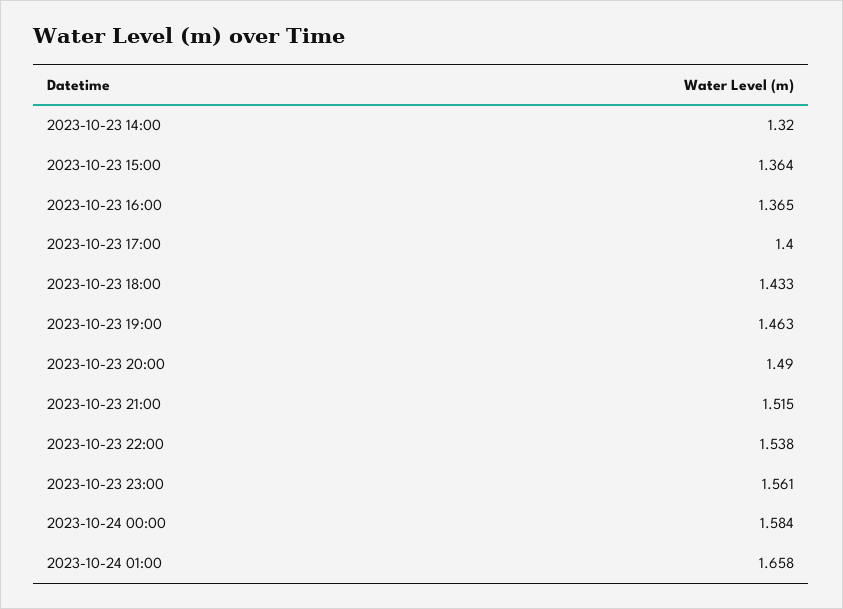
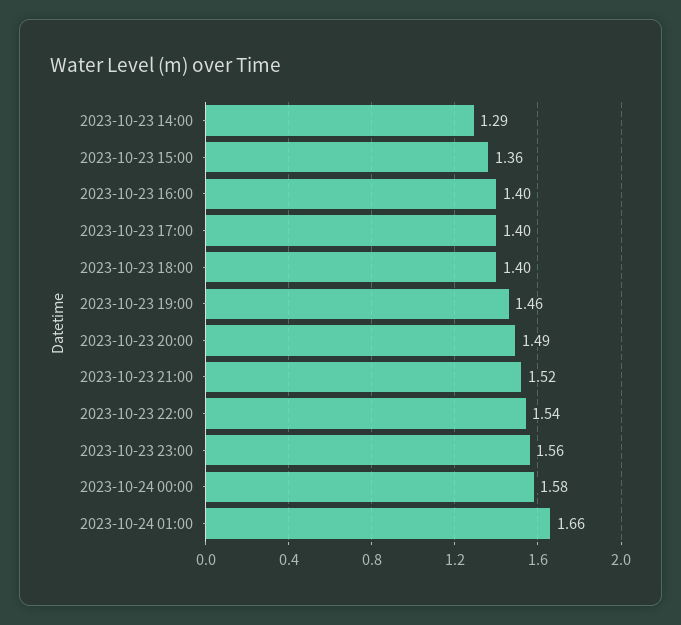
2023-10-23 14:00: 1.32 -> 1.29
2023-10-23 16:00: 1.365 -> 1.4
2023-10-23 18:00: 1.433 -> 1.4

